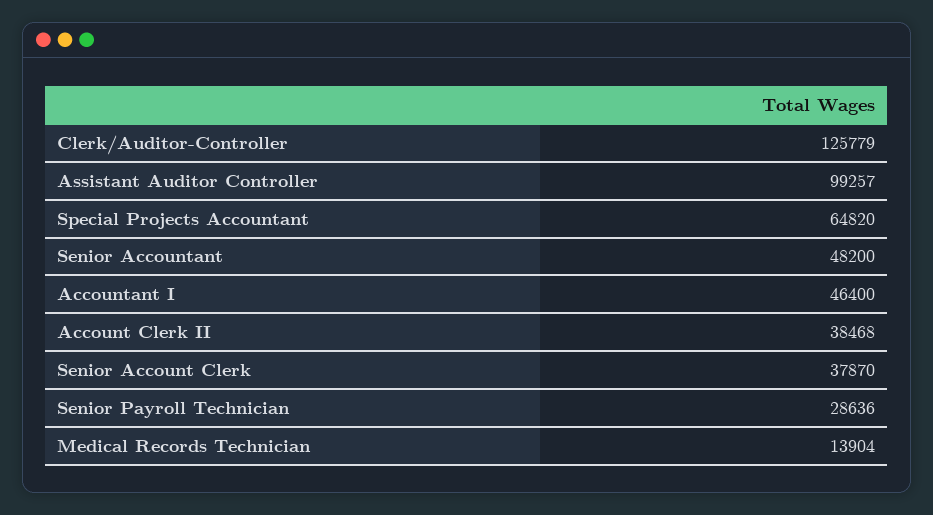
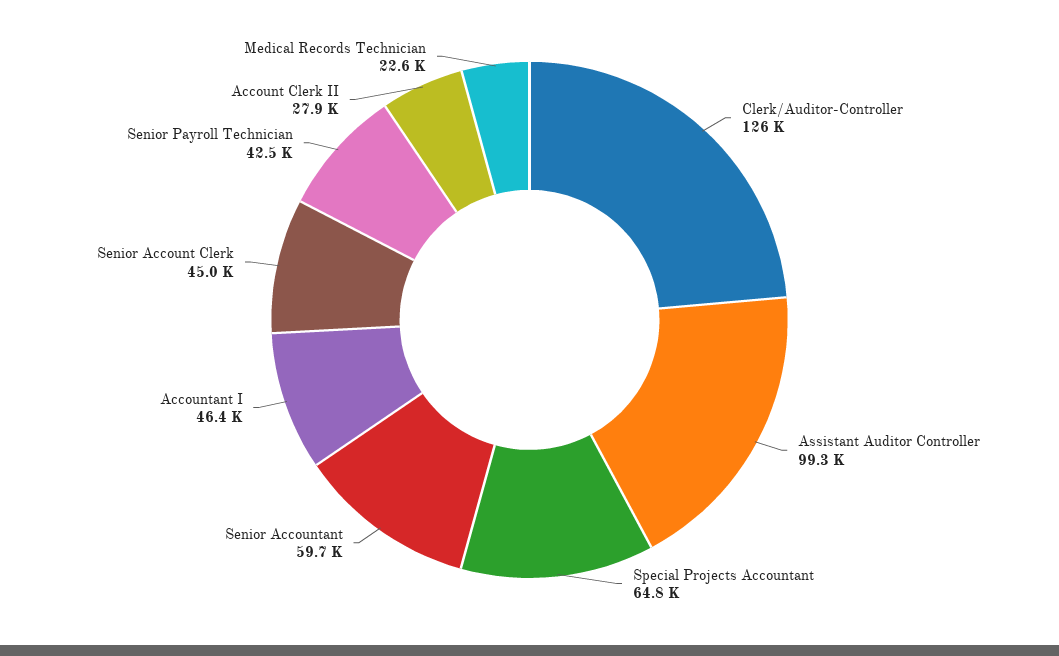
Senior Accountant: 48200 -> 59700
Account Clerk II: 38468 -> 27900
Senior Account Clerk: 37870 -> 45000
Senior Payroll Technician: 28636 -> 42500
Medical Records Technician: 13904 -> 22600

